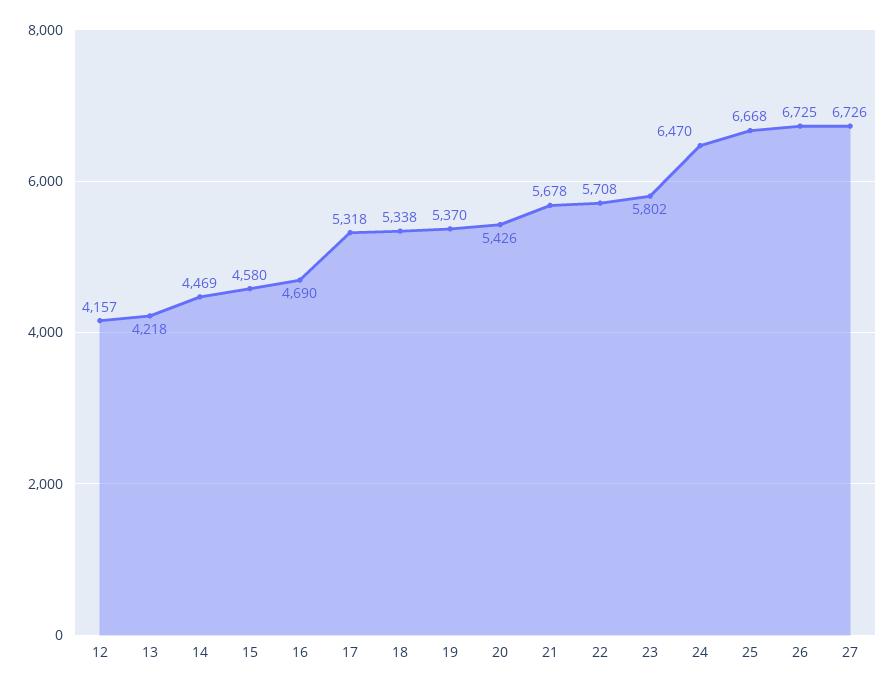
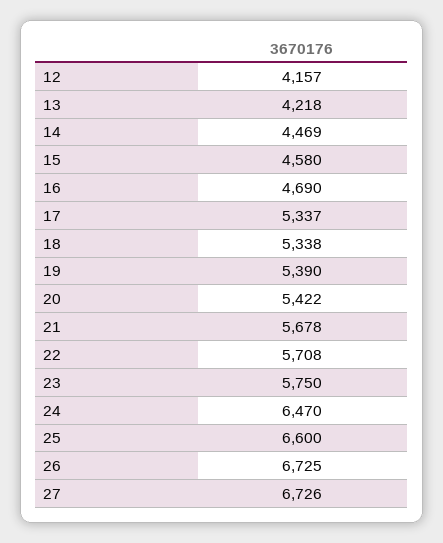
17: 5318 -> 5337
19: 5370 -> 5390
20: 5426 -> 5422
23: 5802 -> 5750
25: 6668 -> 6600

